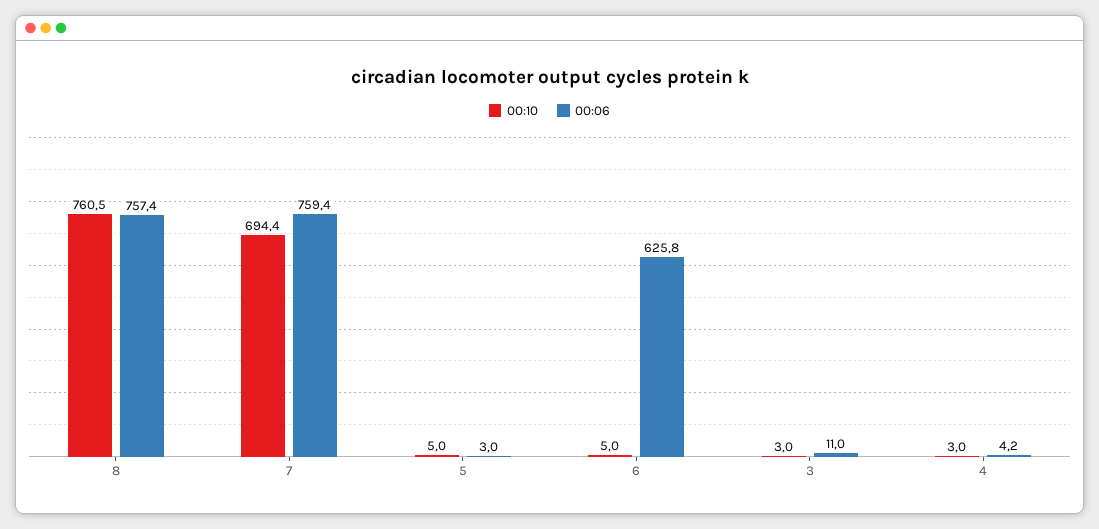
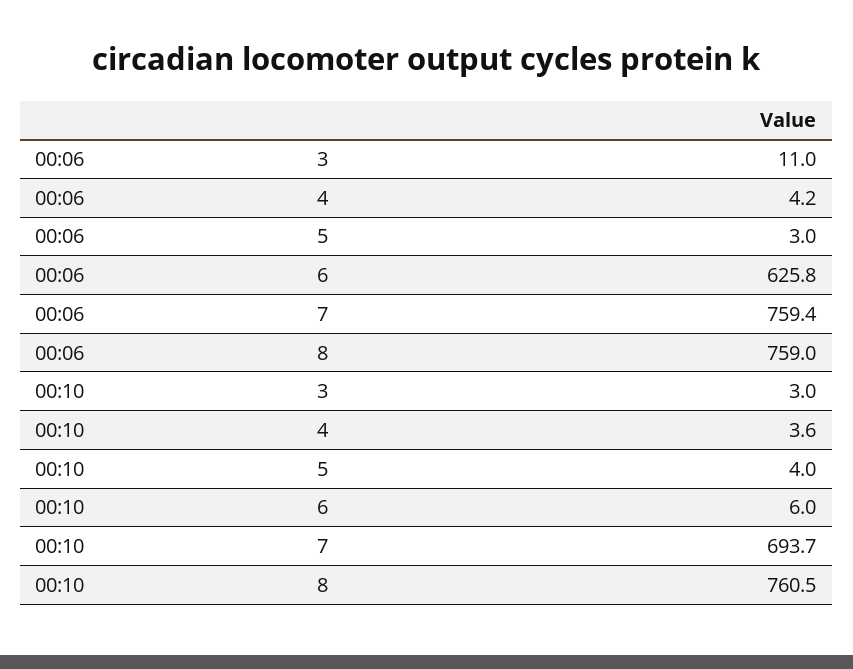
00:06, 8: 757.4 -> 759
00:10, 7: 694.4 -> 693.7
00:10, 5: 5 -> 4
00:10, 6: 5 -> 6
00:10, 4: 3 -> 3.6

